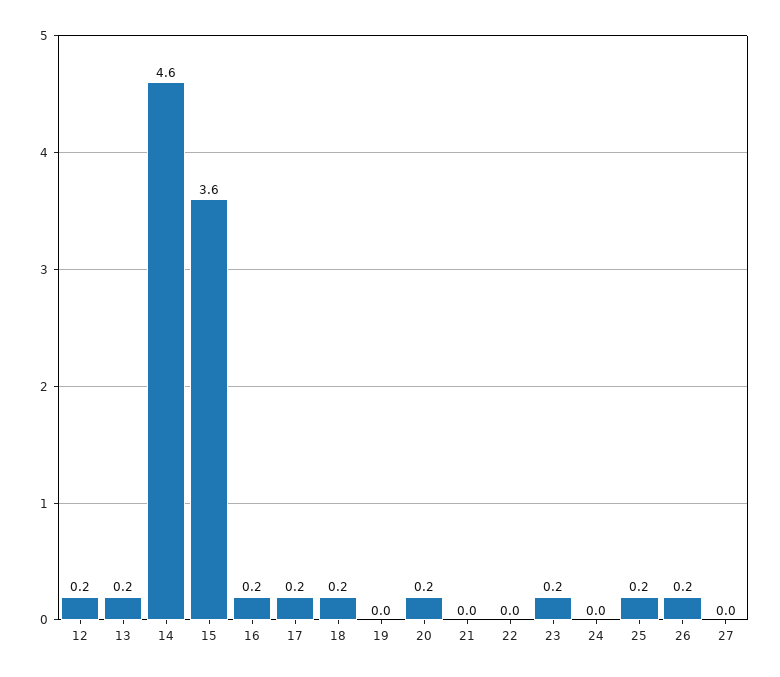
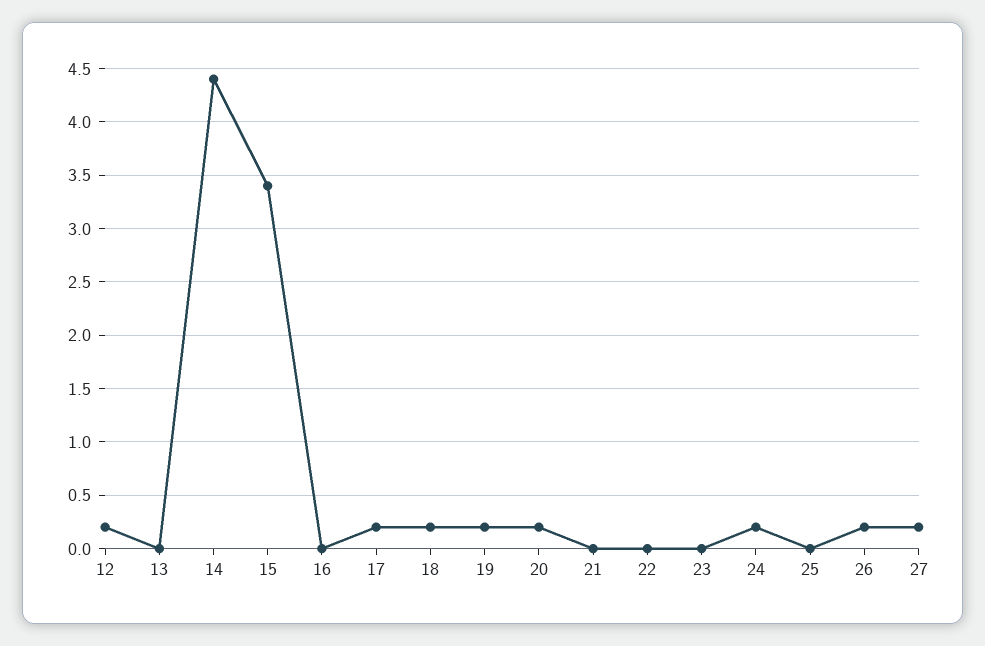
13: 0.2 -> 0
14: 4.6 -> 4.4
15: 3.6 -> 3.4
16: 0.2 -> 0
19: 0 -> 0.2
23: 0.2 -> 0
24: 0 -> 0.2
25: 0.2 -> 0
27: 0 -> 0.2

